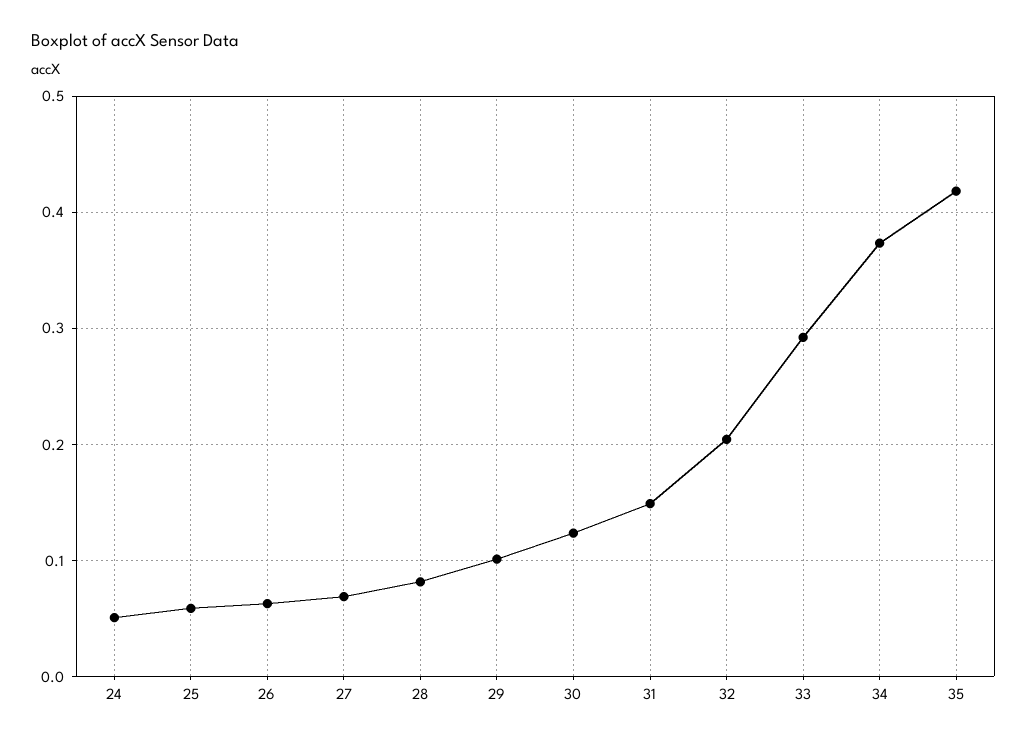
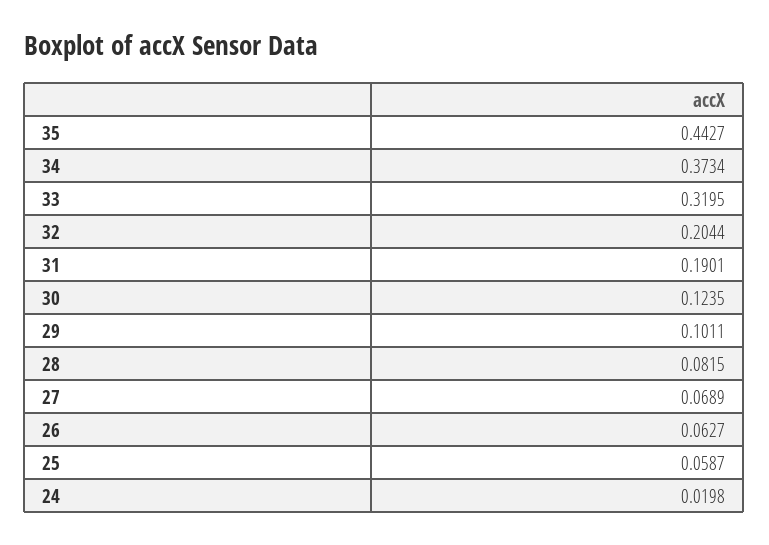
24: 0.05 -> 0.0198
31: 0.15 -> 0.1901
33: 0.29 -> 0.3195
35: 0.42 -> 0.4427

